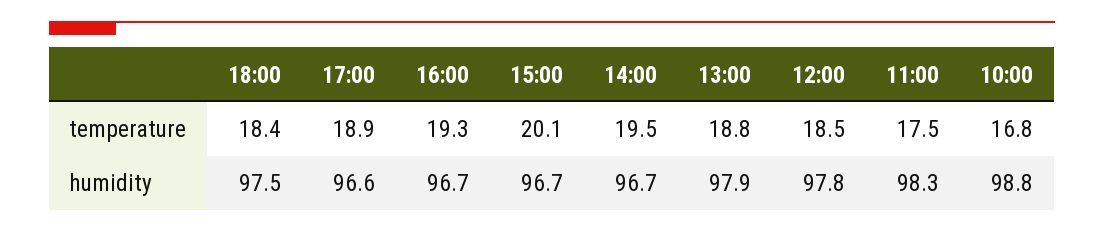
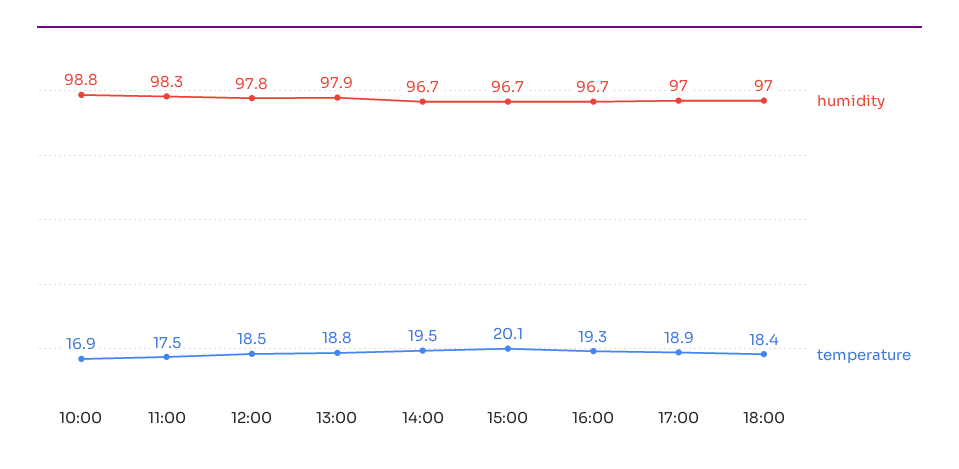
temperature, 10:00: 16.8 -> 16.9
humidity, 18:00: 97.5 -> 97
humidity, 17:00: 96.6 -> 97

